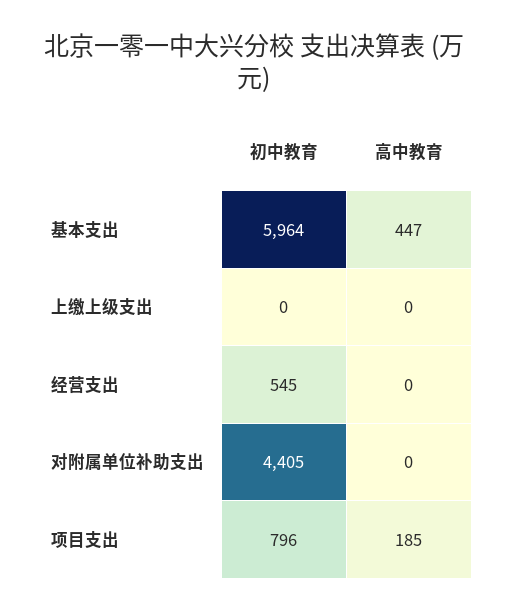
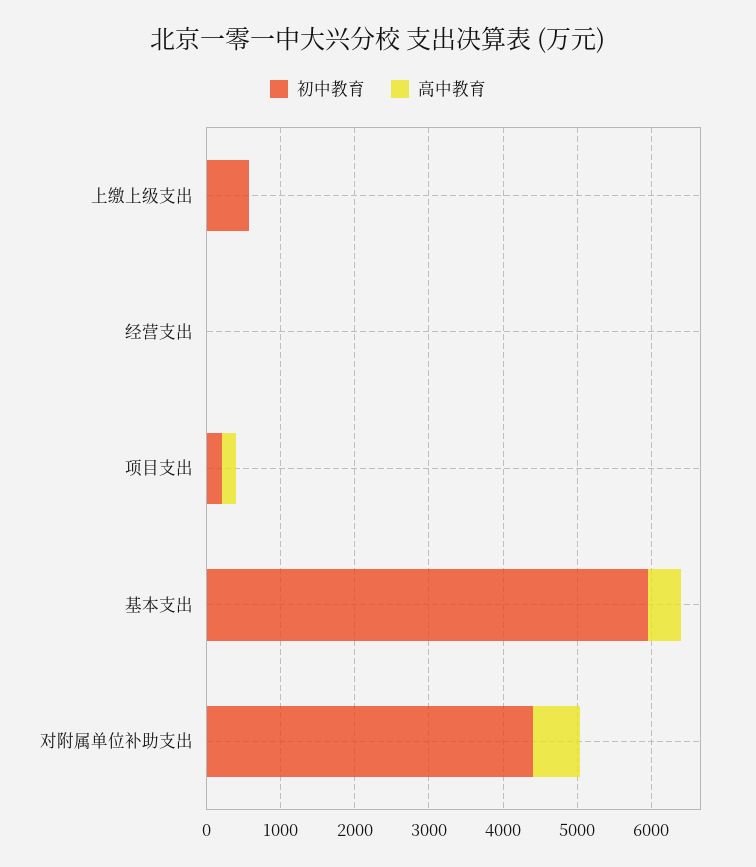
初中教育, 上缴上级支出: 0 -> 600
初中教育, 经营支出: 545 -> 0
高中教育, 对附属单位补助支出: 0 -> 600
初中教育, 项目支出: 796 -> 200

